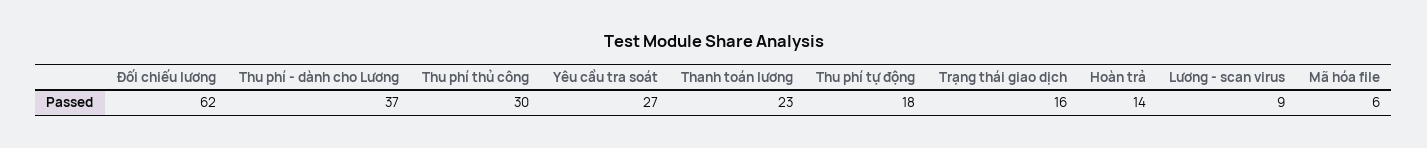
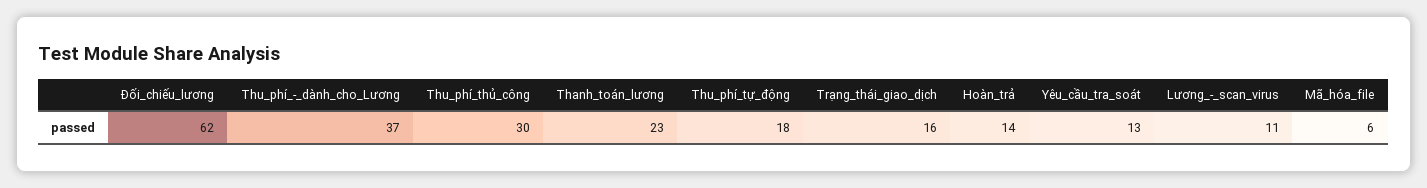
Yêu cầu tra soát: 27 -> 13
Lương - scan virus: 9 -> 11

